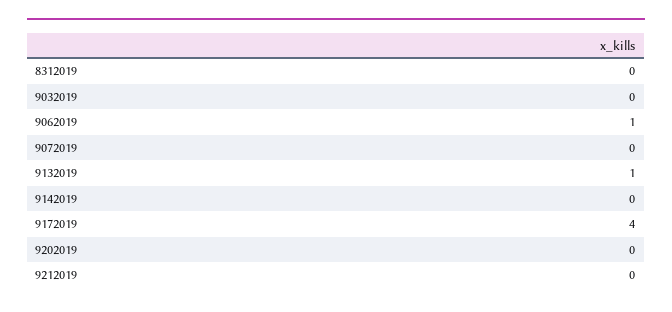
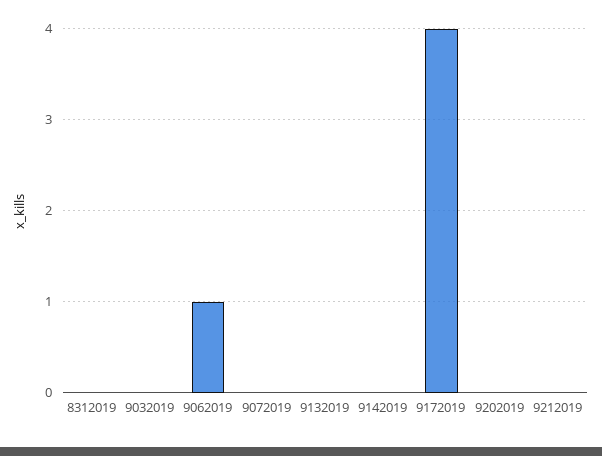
9132019: 1 -> 0

